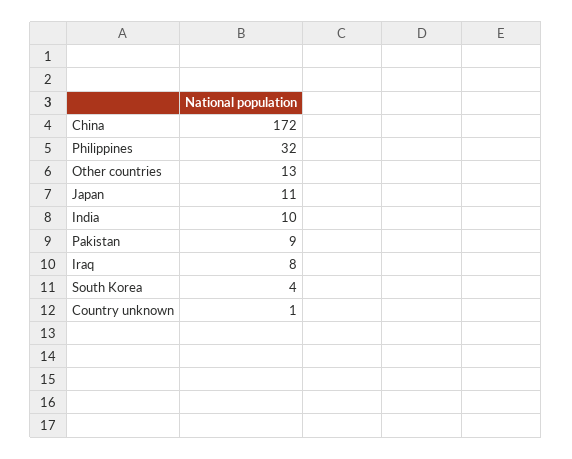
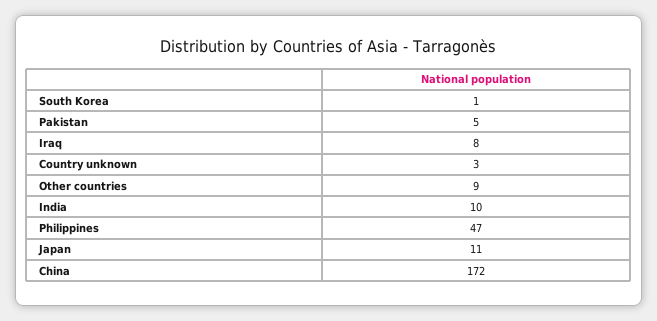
Philippines: 32 -> 47
Other countries: 13 -> 9
Pakistan: 9 -> 5
South Korea: 4 -> 1
Country unknown: 1 -> 3

